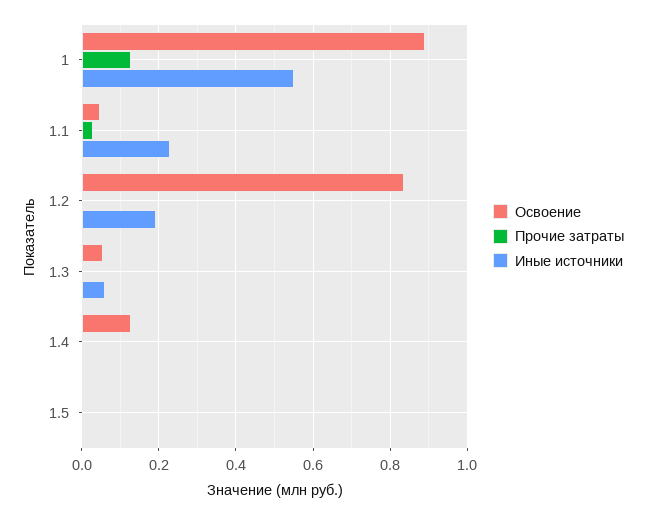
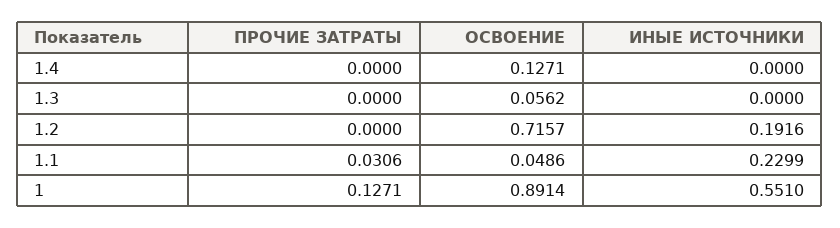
Освоение, 1.2: 0.84 -> 0.7157
Иные источники, 1.3: 0.06 -> 0
Освоение, 1.5: 0 -> none
Прочие затраты, 1.5: 0 -> none
Иные источники, 1.5: 0 -> none

